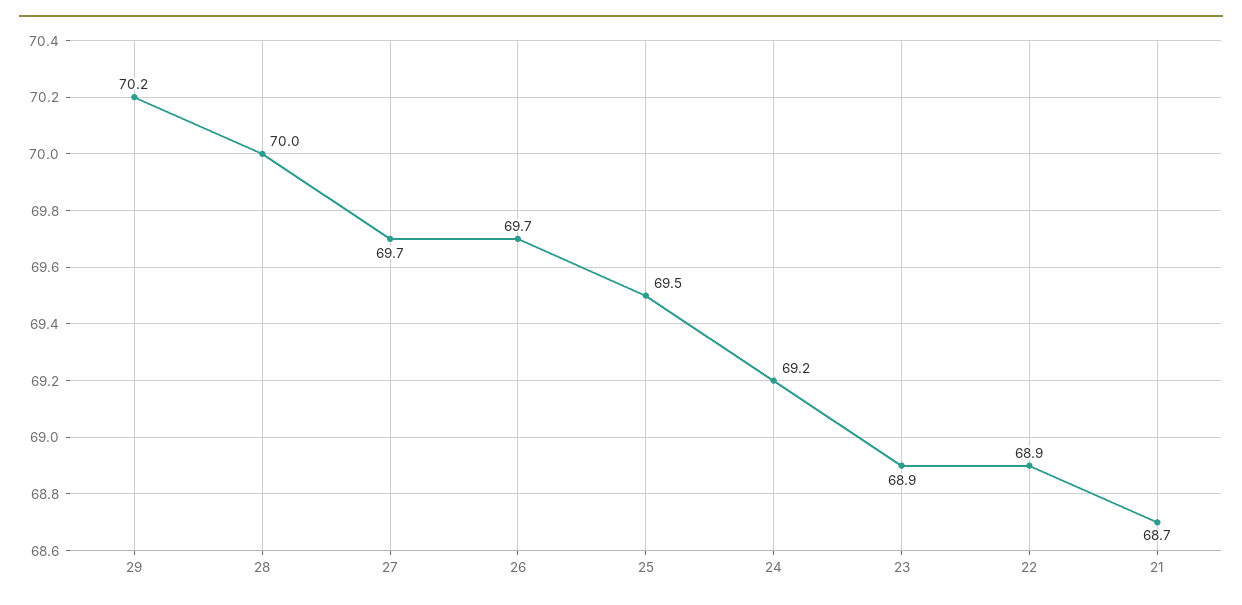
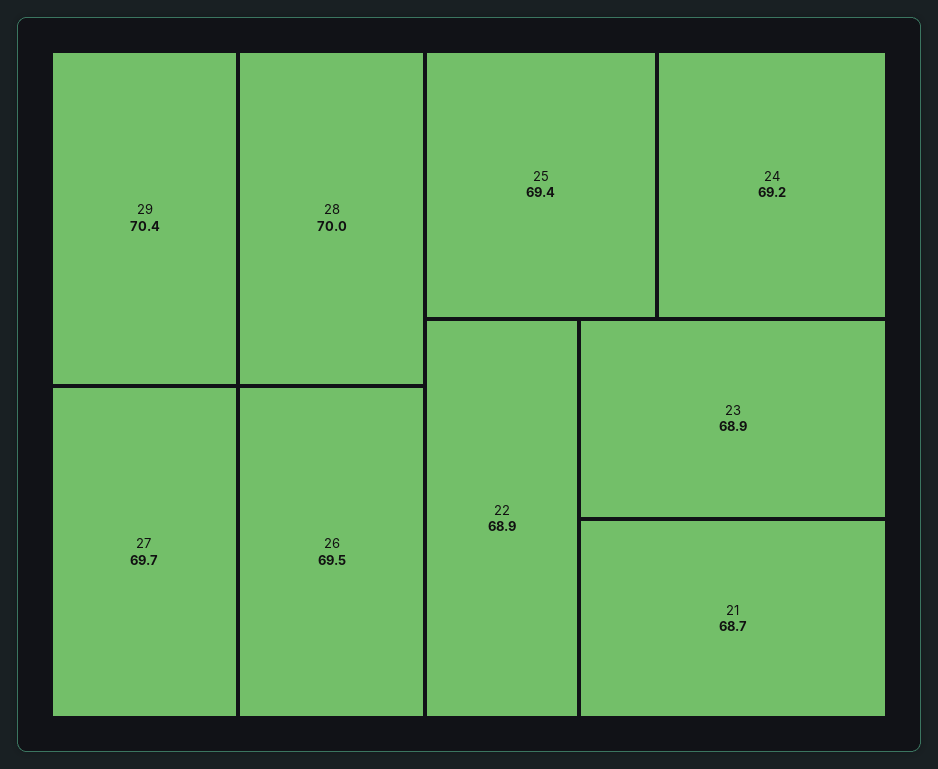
29: 70.2 -> 70.4
26: 69.7 -> 69.5
25: 69.5 -> 69.4

